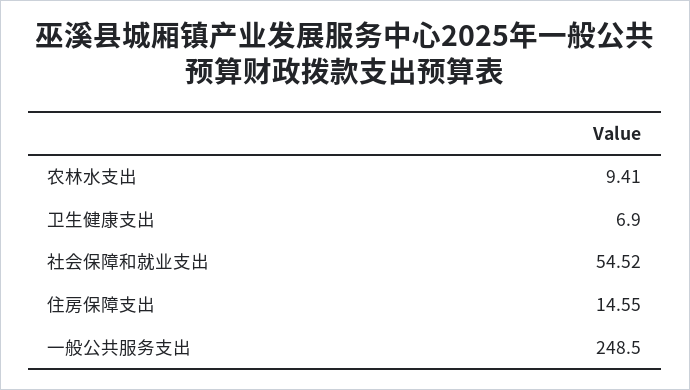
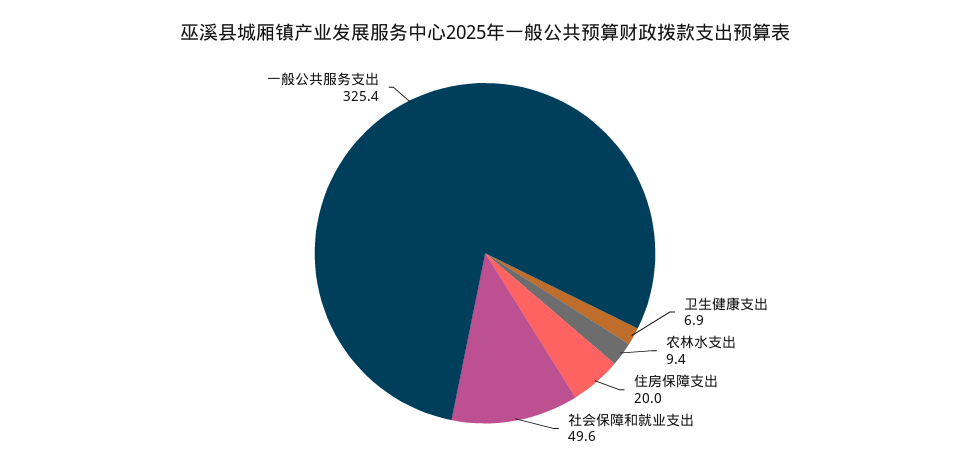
社会保障和就业支出: 54.52 -> 49.6
住房保障支出: 14.55 -> 20
一般公共服务支出: 248.5 -> 325.4

